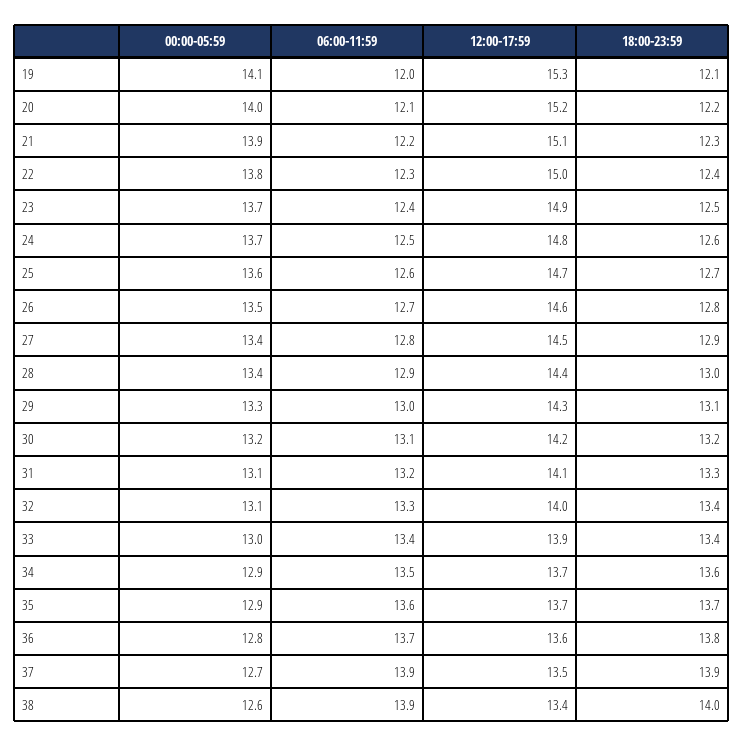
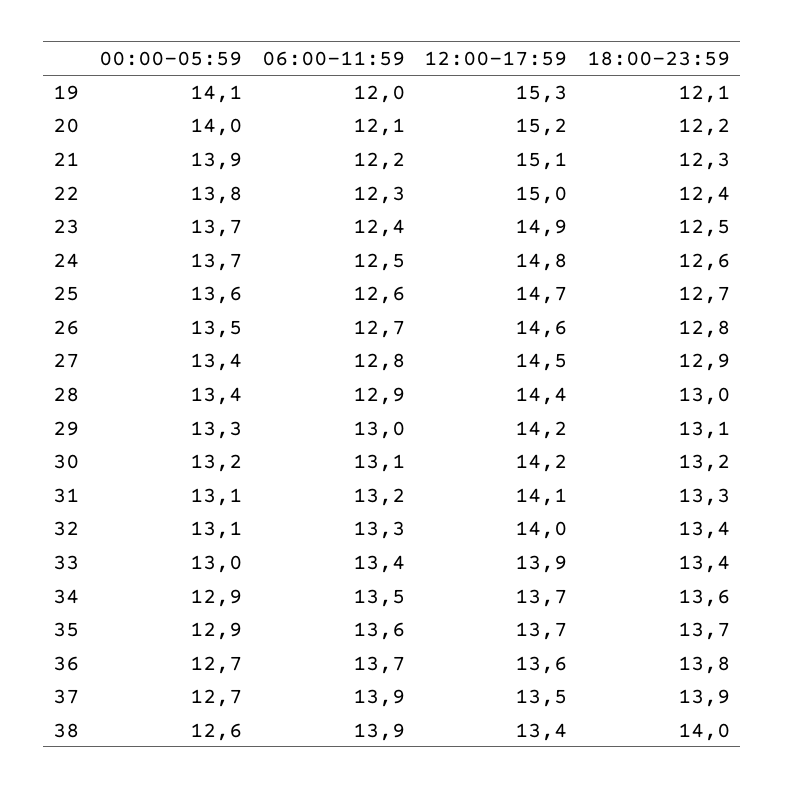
12:00-17:59, 29: 14.3 -> 14.2
00:00-05:59, 36: 12.8 -> 12.7

